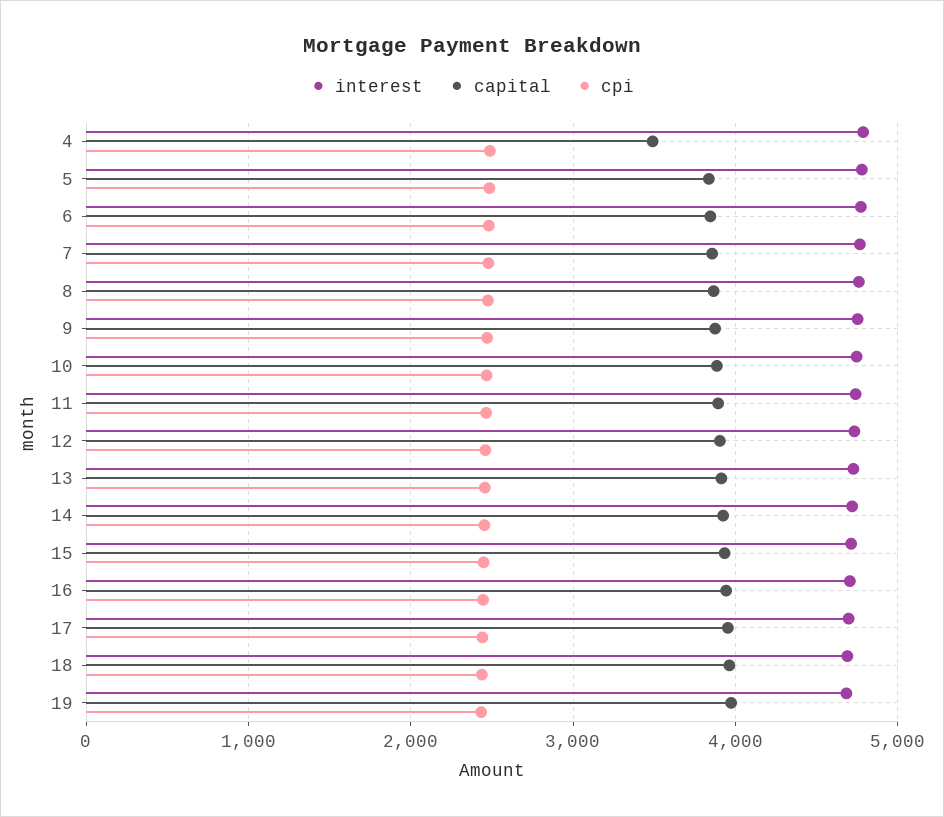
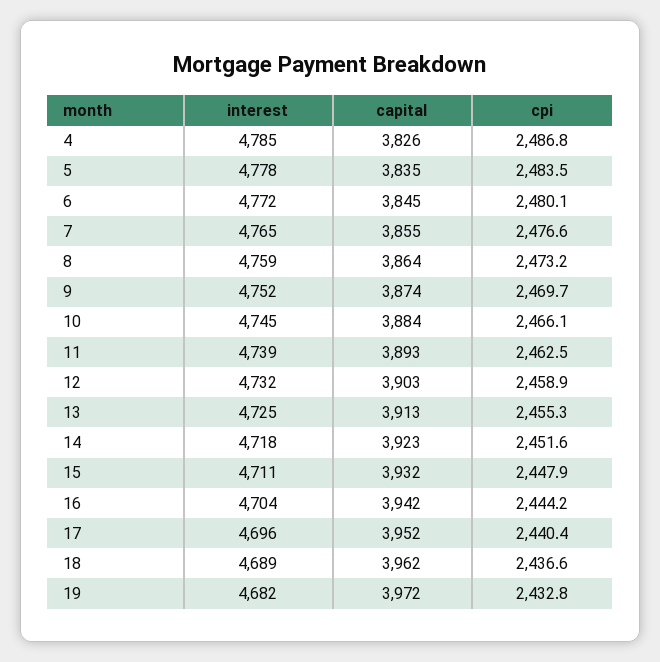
capital, 4: 3500 -> 3826

